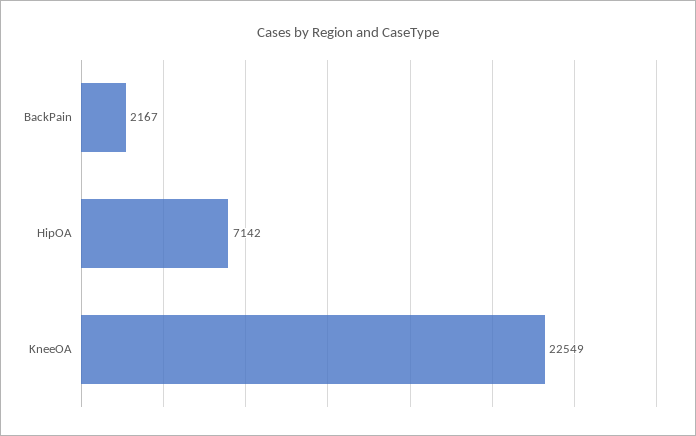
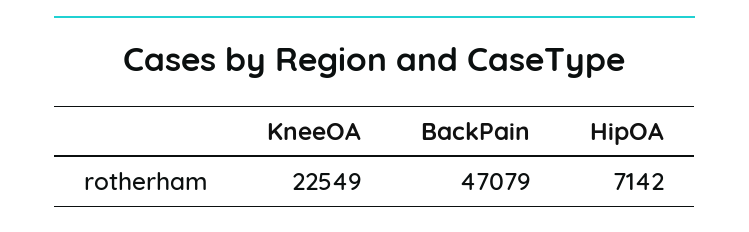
BackPain: 2167 -> 47079

